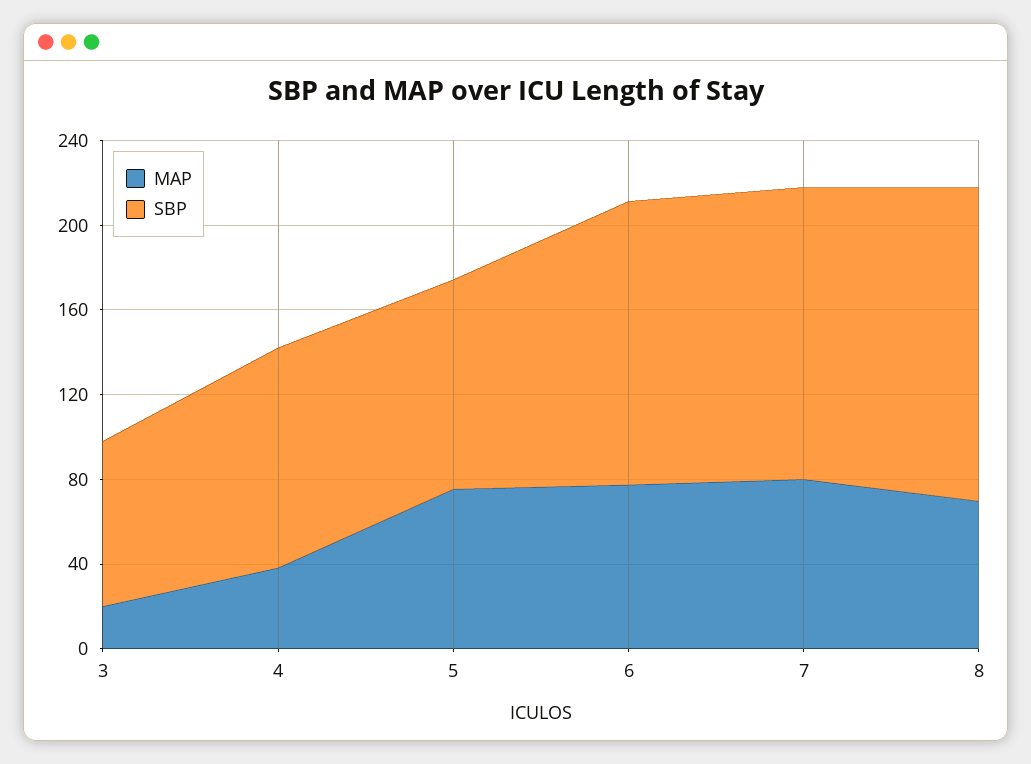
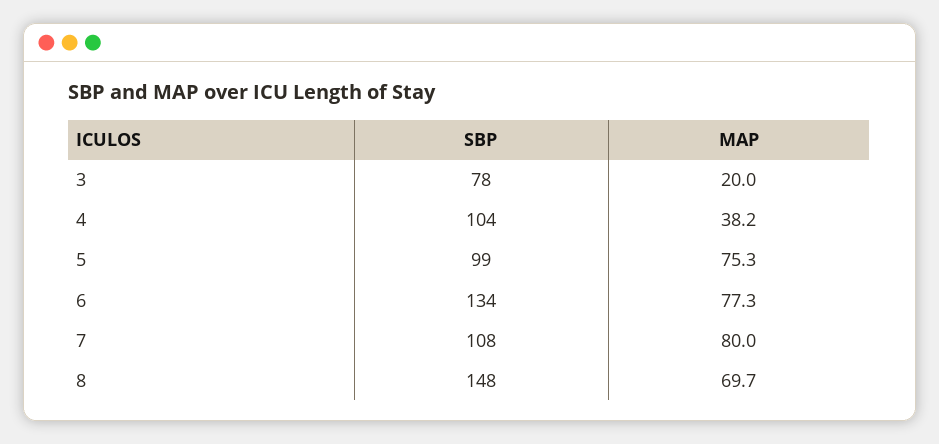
SBP, 7: 140 -> 108

